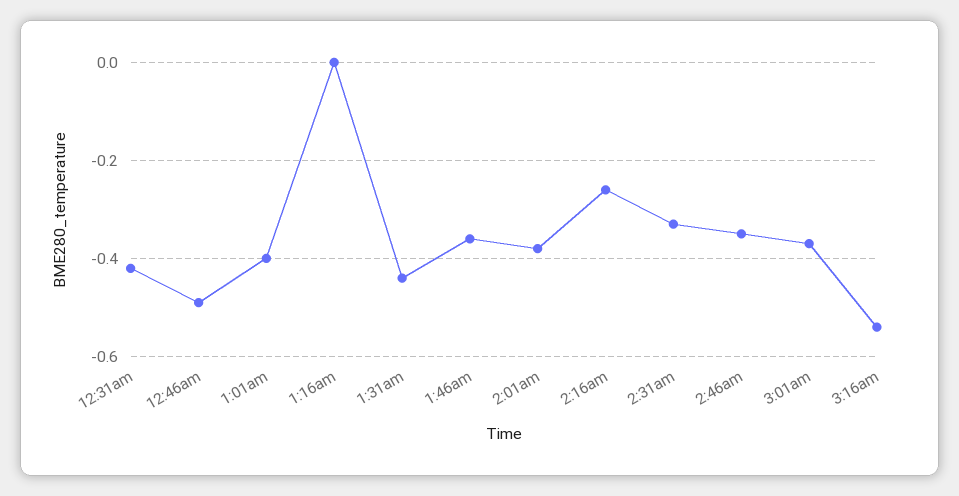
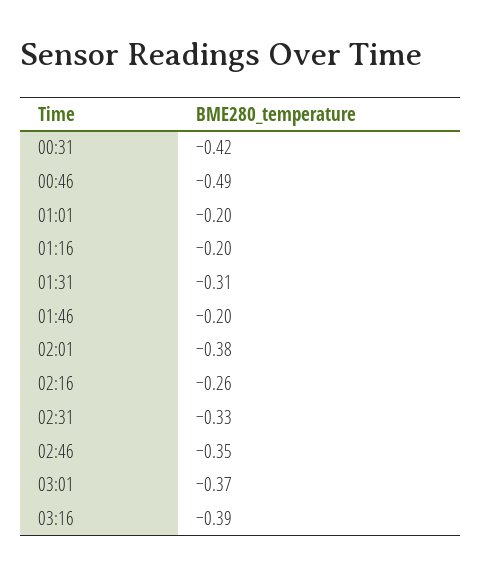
1:01am: -0.4 -> -0.2
1:16am: 0 -> -0.2
1:31am: -0.45 -> -0.31
1:46am: -0.35 -> -0.2
3:16am: -0.55 -> -0.39

